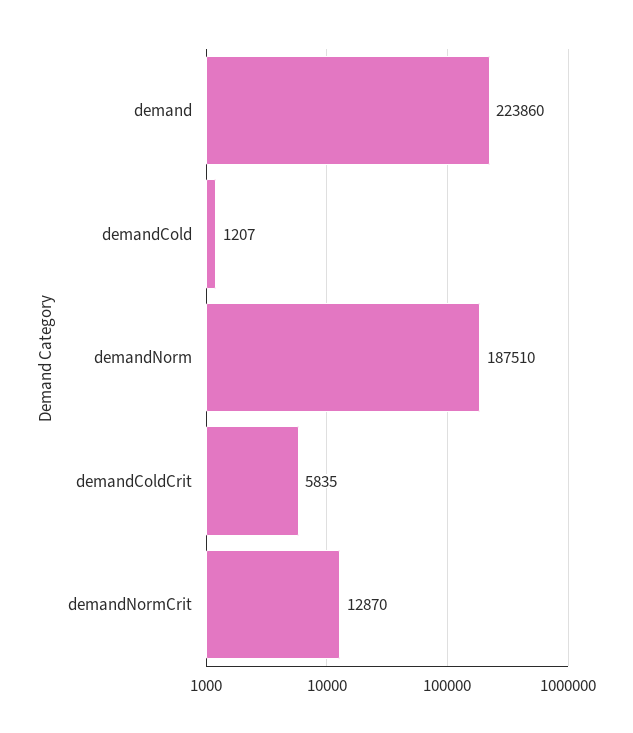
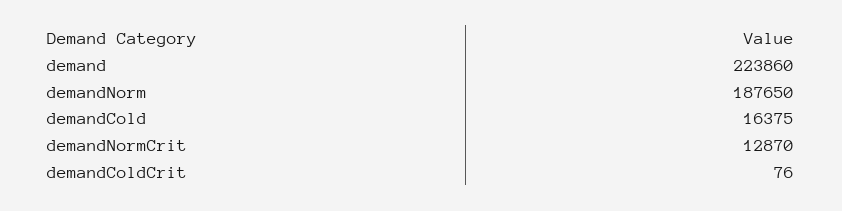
demandCold: 1207 -> 16375
demandNorm: 187510 -> 187650
demandColdCrit: 5835 -> 76

